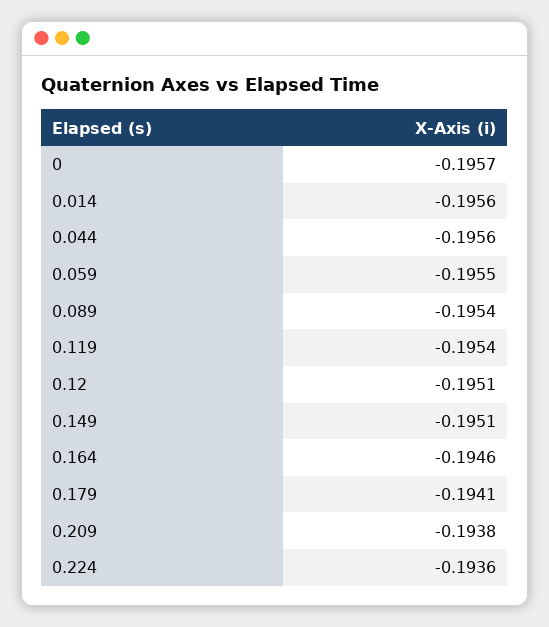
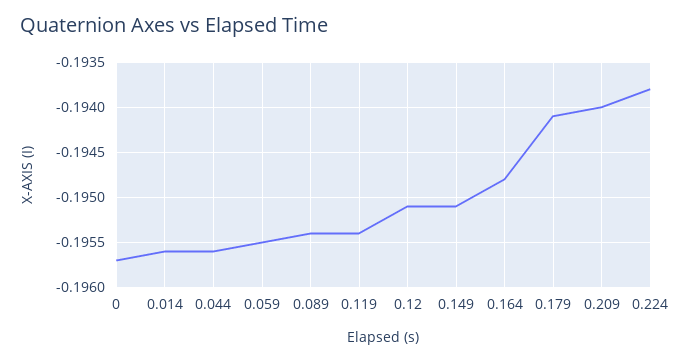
0.164: -0.1946 -> -0.1948
0.209: -0.1938 -> -0.194
0.224: -0.1936 -> -0.1938

